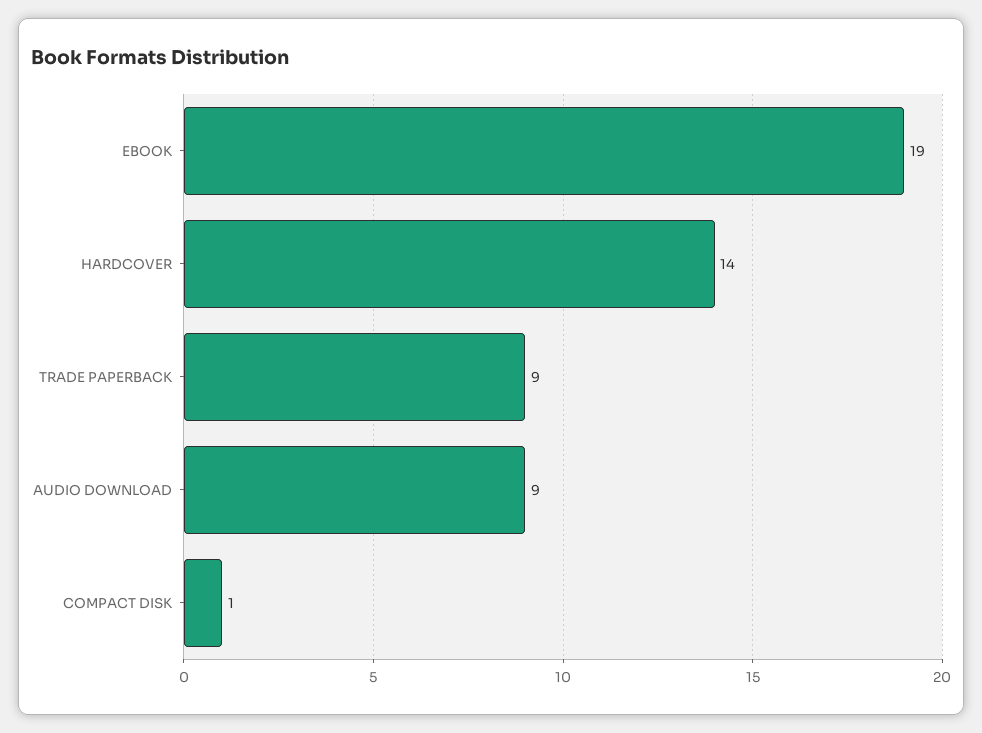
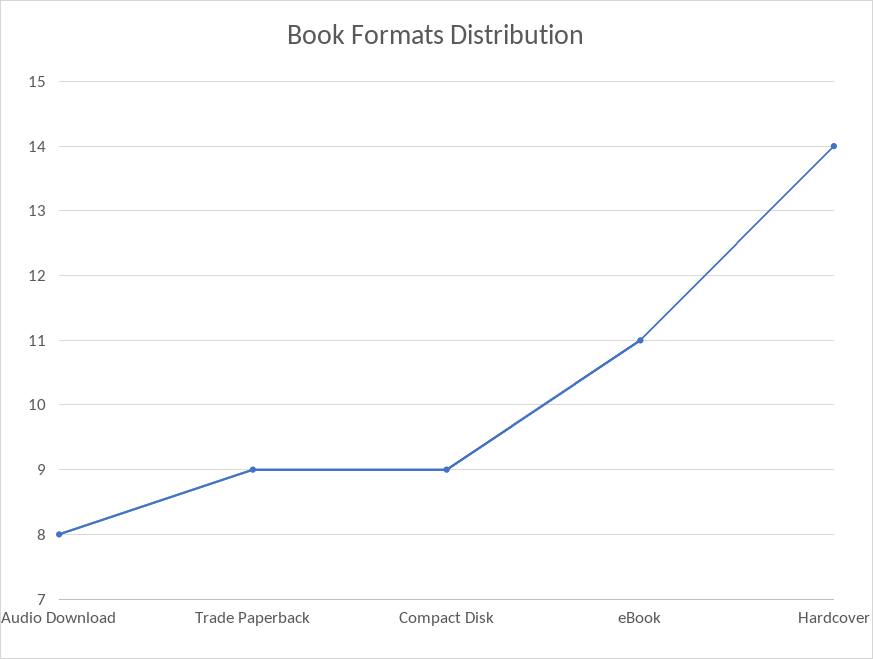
EBOOK: 19 -> 11
AUDIO DOWNLOAD: 9 -> 8
COMPACT DISK: 1 -> 9

